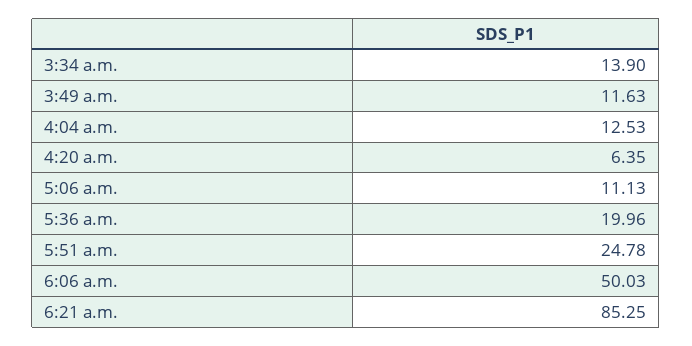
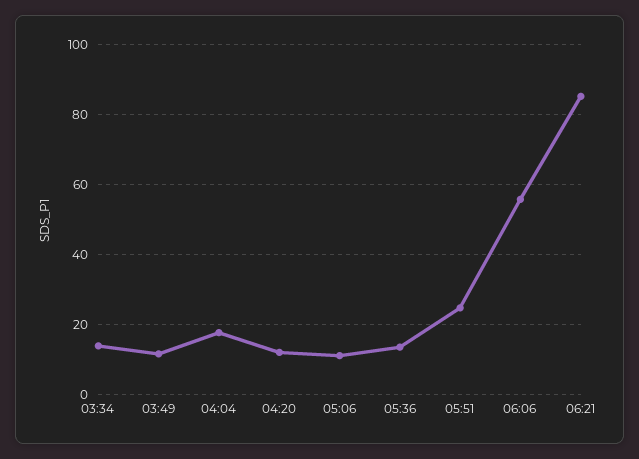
4:04 a.m.: 12.53 -> 18
4:20 a.m.: 6.35 -> 12
5:36 a.m.: 19.96 -> 14
6:06 a.m.: 50.03 -> 56

